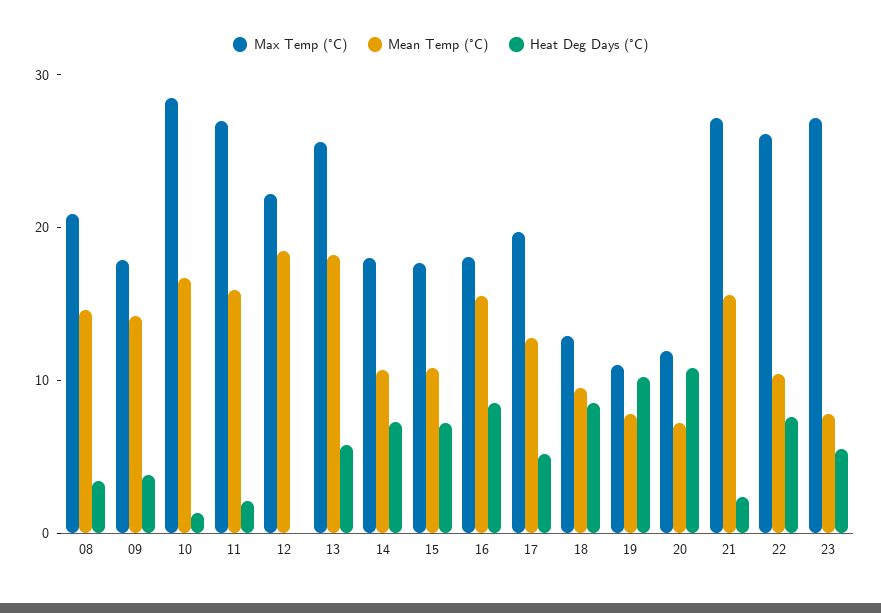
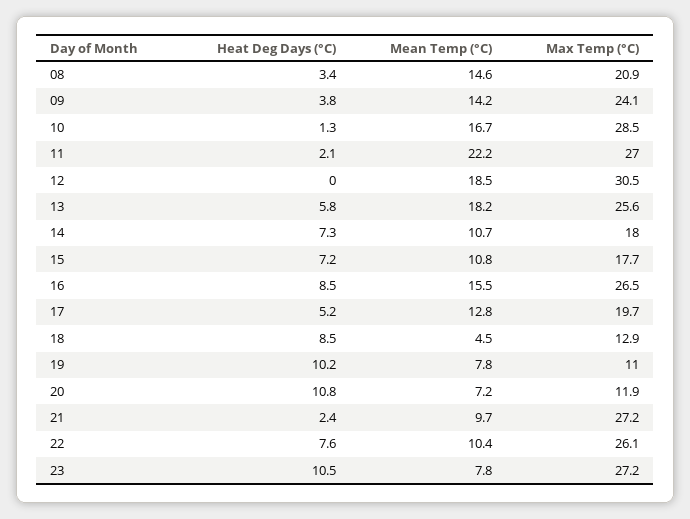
Max Temp (°C), 09: 18 -> 24.1
Mean Temp (°C), 11: 16 -> 22.2
Max Temp (°C), 12: 22 -> 30.5
Max Temp (°C), 16: 18 -> 26.5
Mean Temp (°C), 18: 10 -> 4.5
Mean Temp (°C), 21: 16 -> 9.7
Heat Deg Days (°C), 23: 6 -> 10.5

